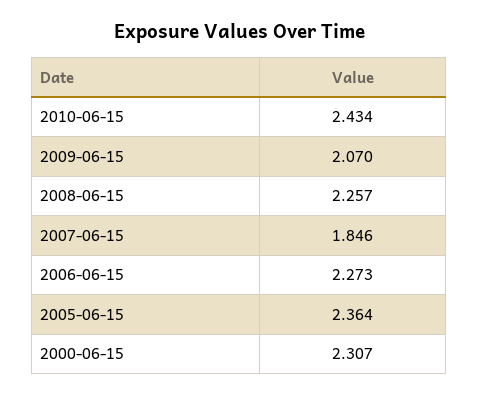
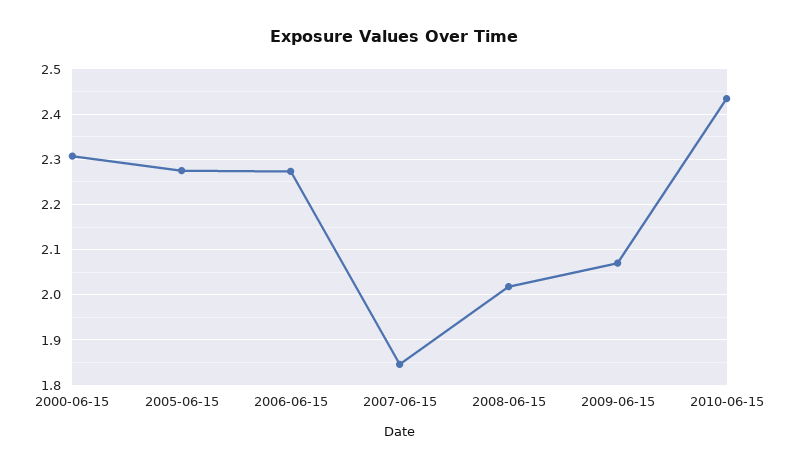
2008-06-15: 2.257 -> 2.02
2005-06-15: 2.364 -> 2.28

